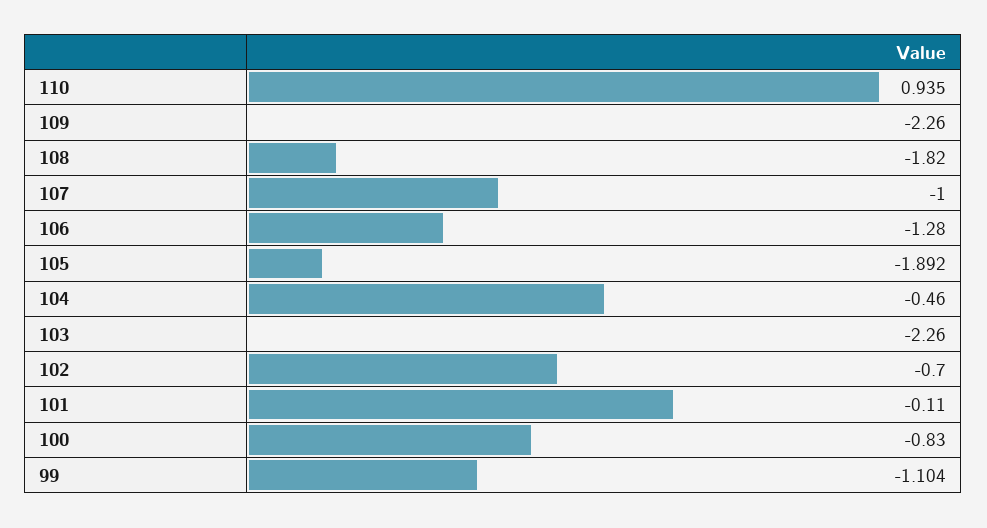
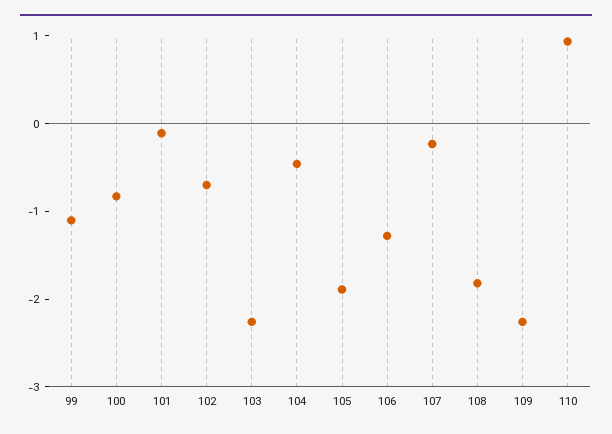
107: -1 -> -0.2

